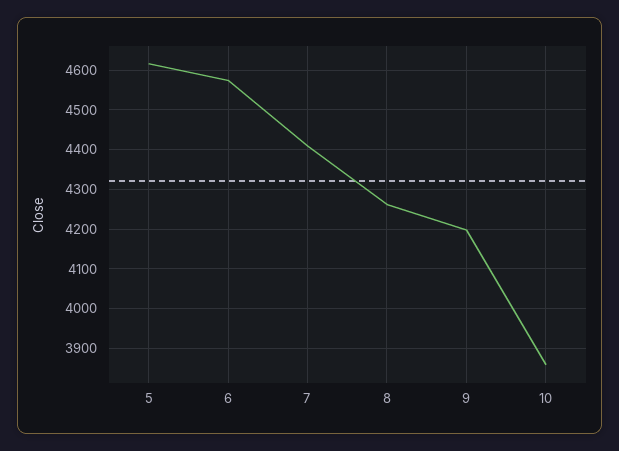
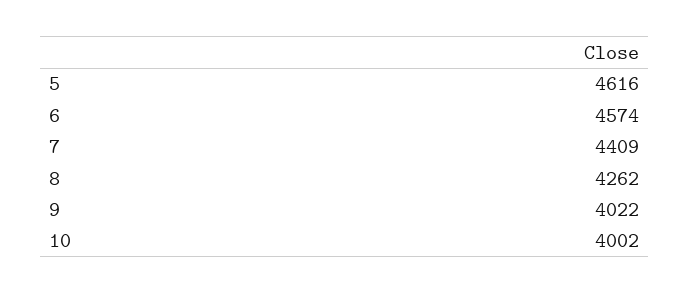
9: 4200 -> 4022
10: 3860 -> 4002

